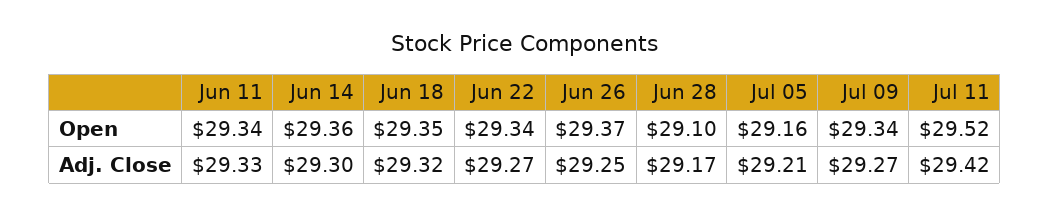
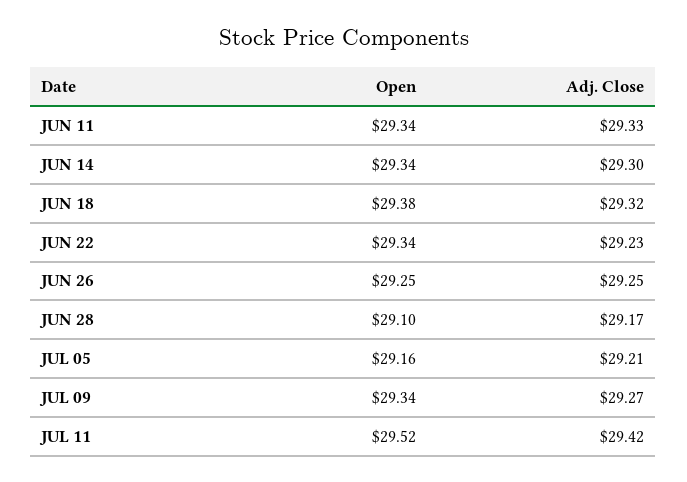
Jun 14, Open: 29.36 -> 29.34
Jun 18, Open: 29.35 -> 29.38
Jun 26, Open: 29.37 -> 29.25
Jun 22, Adj. Close: 29.27 -> 29.23

